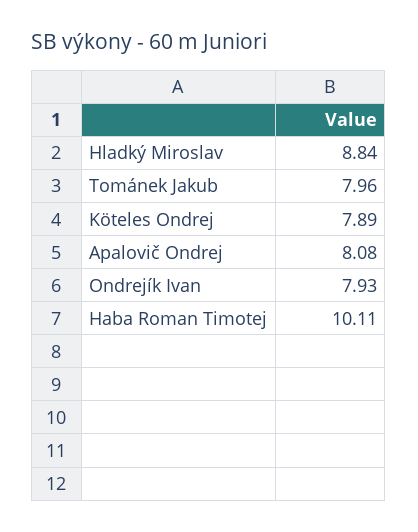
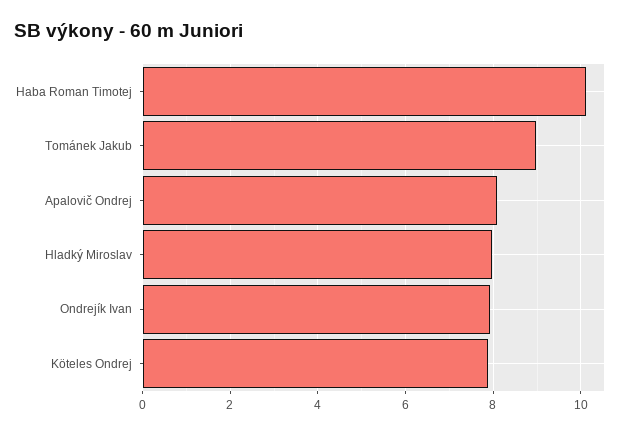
Hladký Miroslav: 8.84 -> 8
Tománek Jakub: 7.96 -> 9

